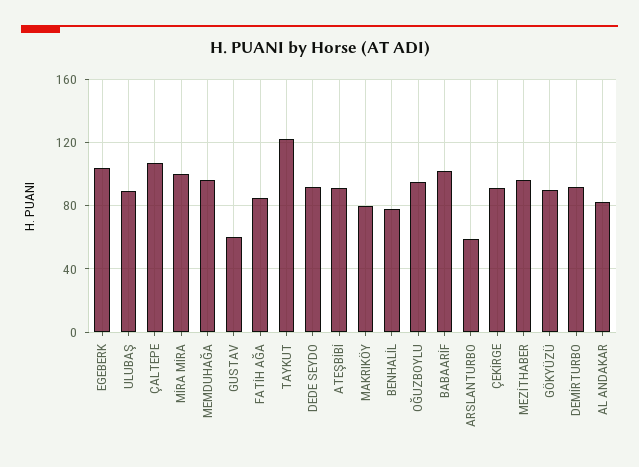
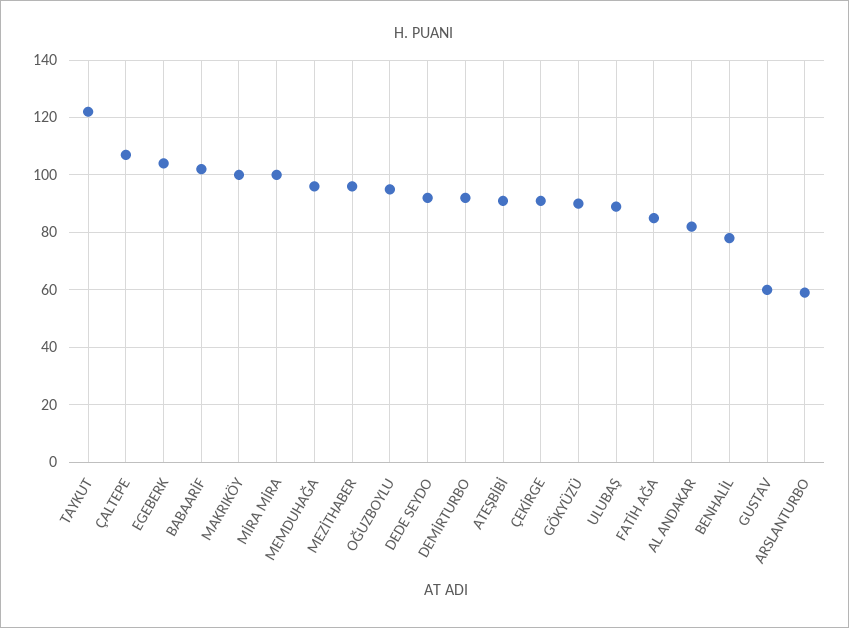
MAKRIKÖY: 80 -> 100

